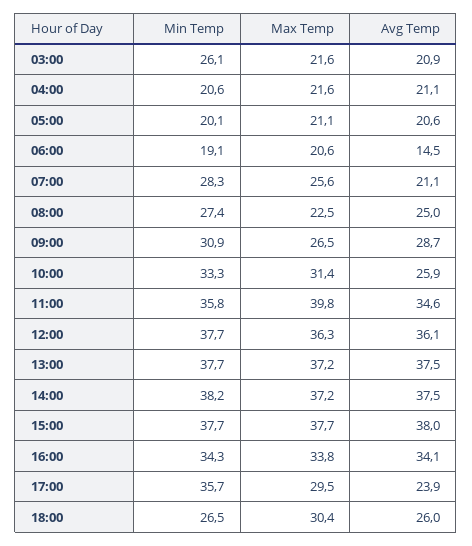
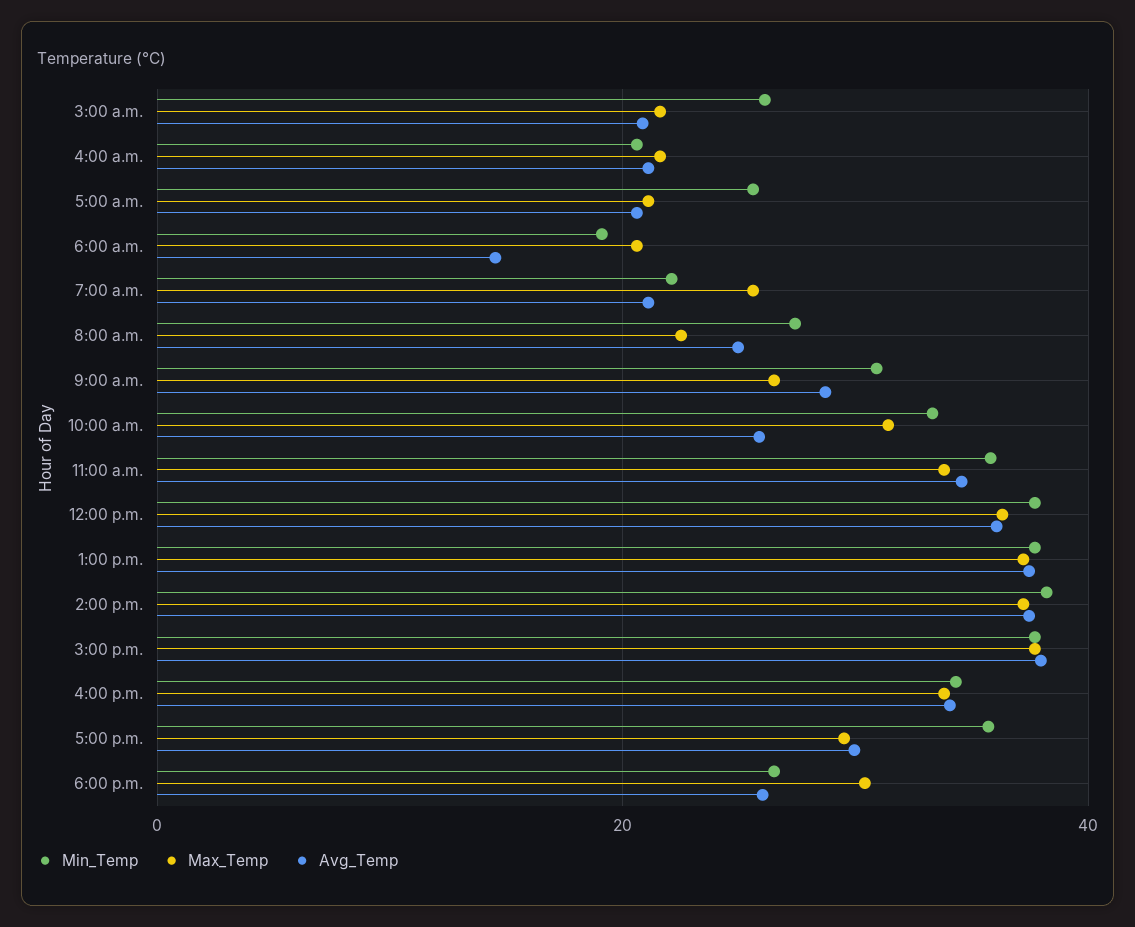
Min Temp, 05:00: 20.1 -> 26
Min Temp, 07:00: 28.3 -> 22
Max Temp, 11:00: 39.8 -> 34
Avg Temp, 17:00: 23.9 -> 30

